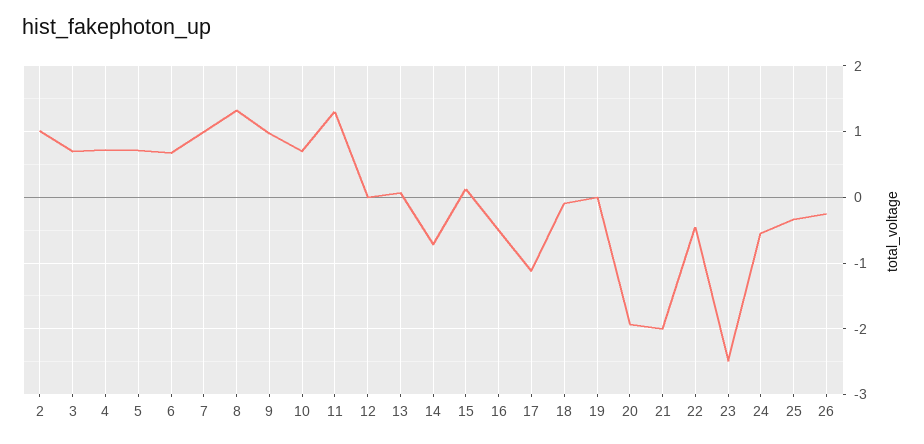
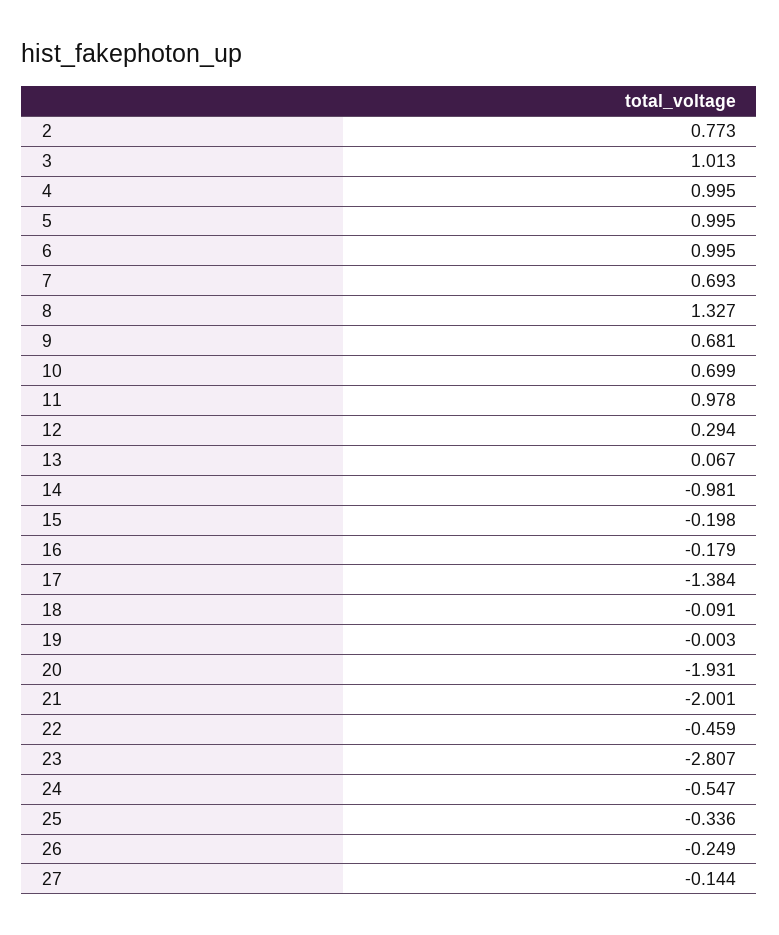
2: 1 -> 0.773
3: 0.7 -> 1.013
4: 0.7 -> 0.995
5: 0.7 -> 0.995
6: 0.7 -> 0.995
7: 1 -> 0.693
9: 1 -> 0.681
11: 1.3 -> 0.978
12: 0 -> 0.294
14: -0.7 -> -0.981
15: 0.1 -> -0.198
16: -0.5 -> -0.179
17: -1.1 -> -1.384
23: -2.5 -> -2.807
27: none -> -0.144

